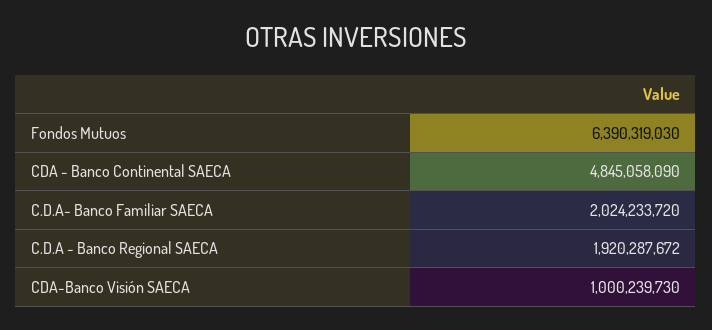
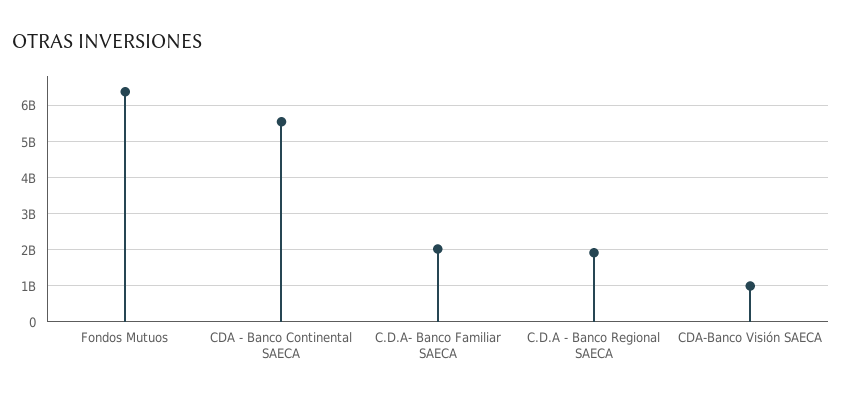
CDA - Banco Continental SAECA: 4845058090 -> 5600000000

